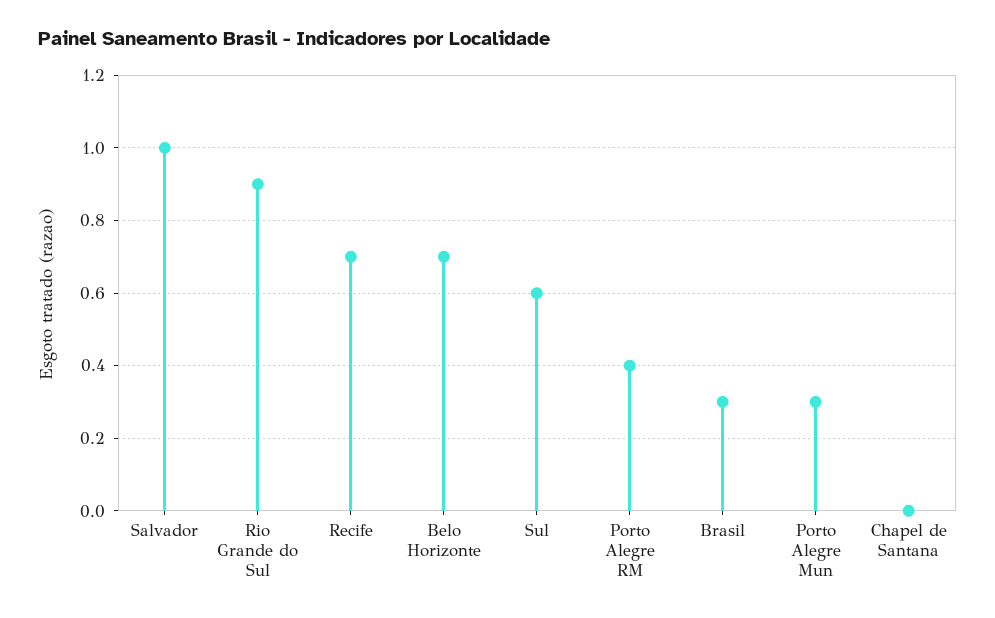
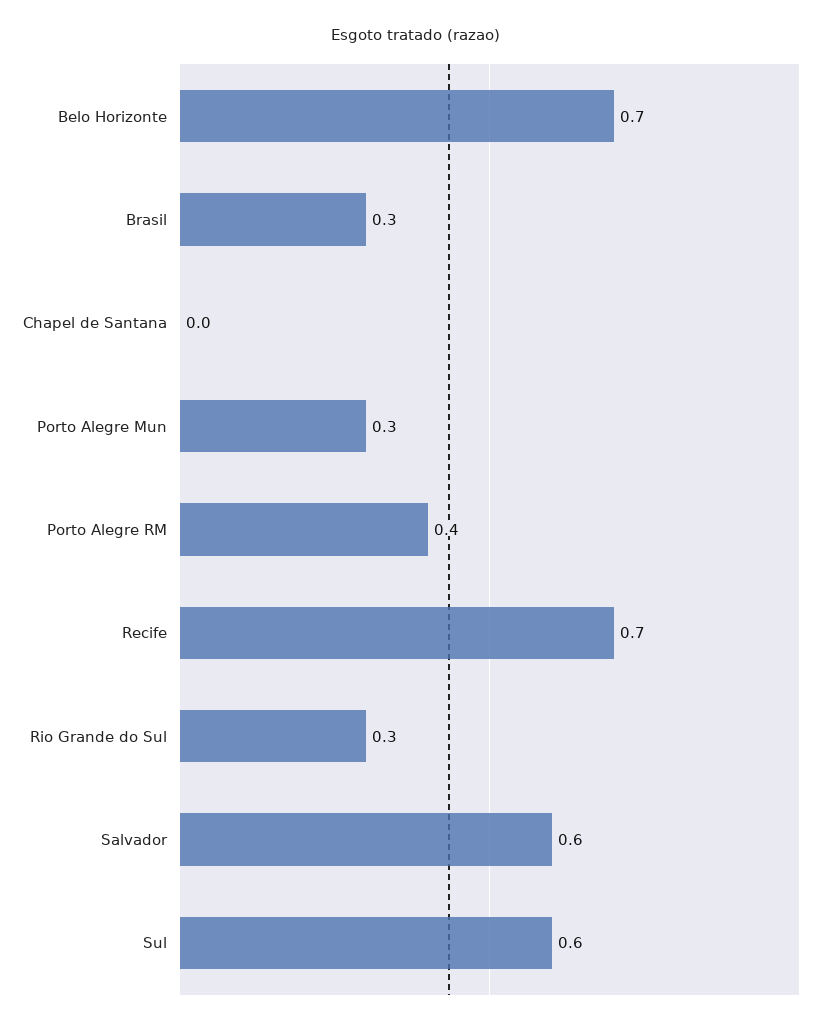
Salvador: 1 -> 0.6
Rio Grande do Sul: 0.9 -> 0.3

